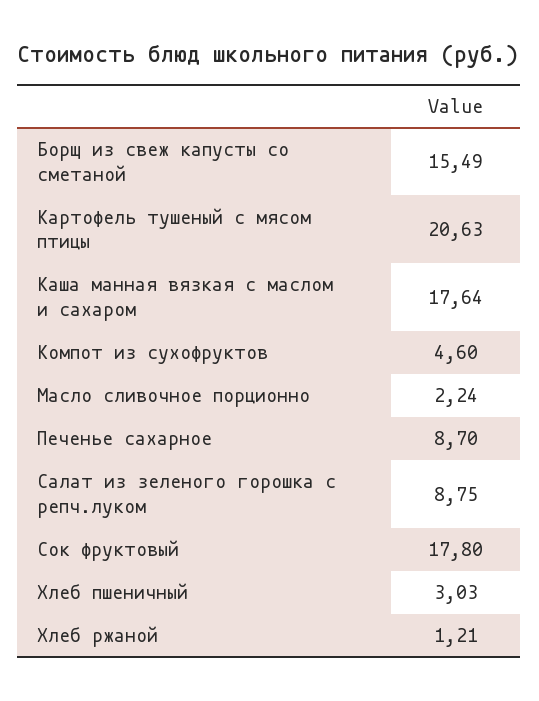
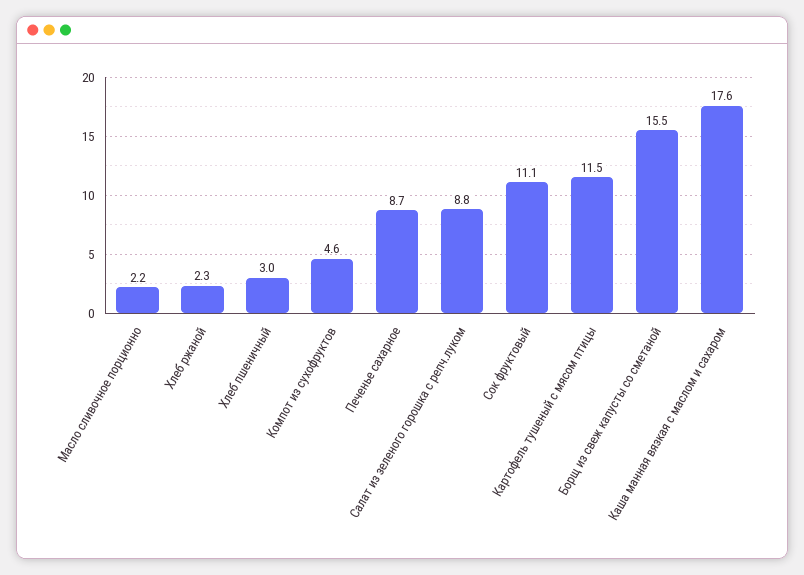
Картофель тушеный с мясом птицы: 20.63 -> 11.5
Сок фруктовый: 17.8 -> 11.1
Хлеб ржаной: 1.21 -> 2.3

